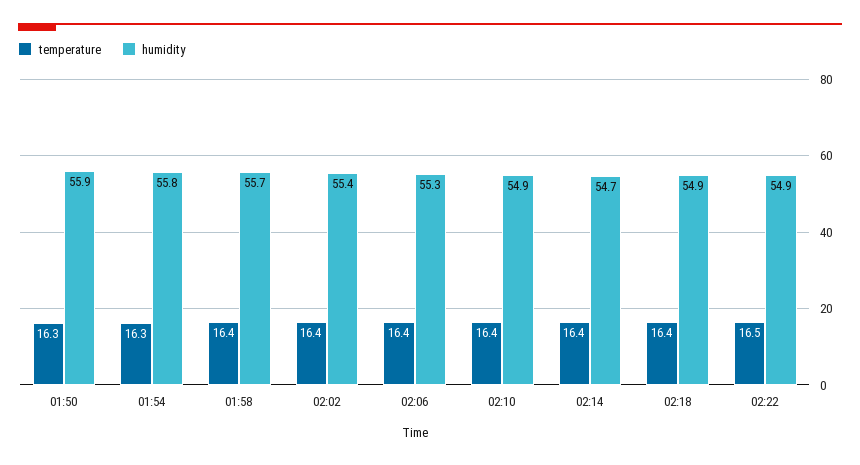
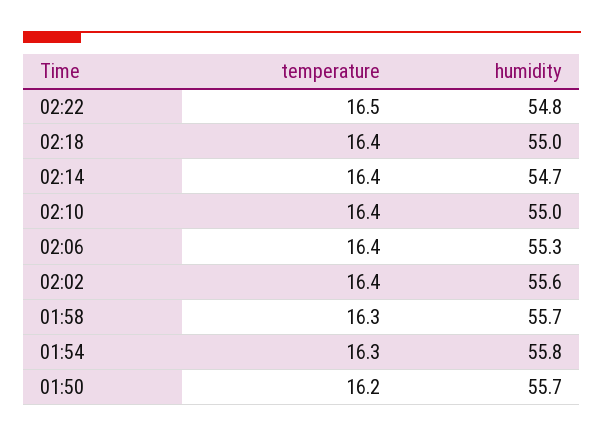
temperature, 01:50: 16.3 -> 16.2
humidity, 01:50: 55.9 -> 55.7
temperature, 01:58: 16.4 -> 16.3
humidity, 02:02: 55.4 -> 55.6
humidity, 02:10: 54.9 -> 55
humidity, 02:18: 54.9 -> 55
humidity, 02:22: 54.9 -> 54.8

